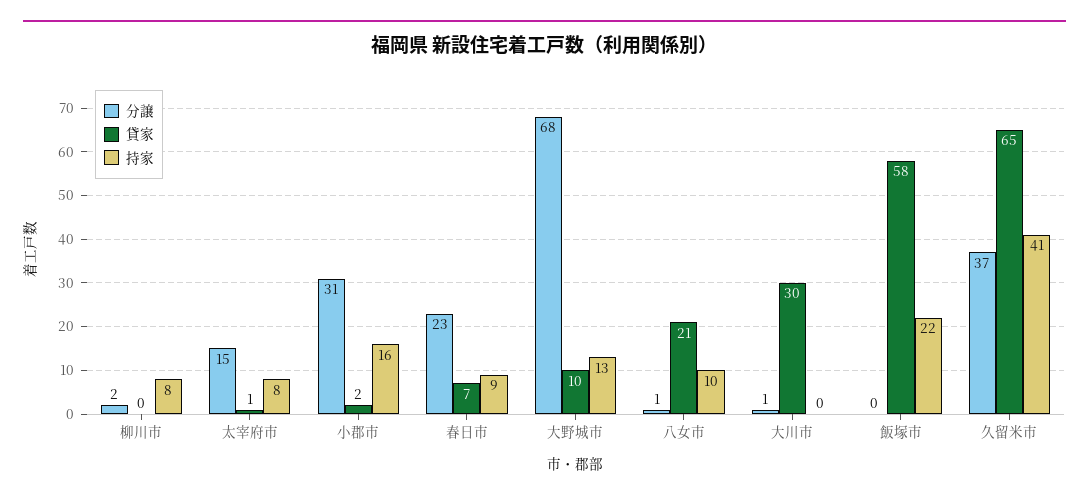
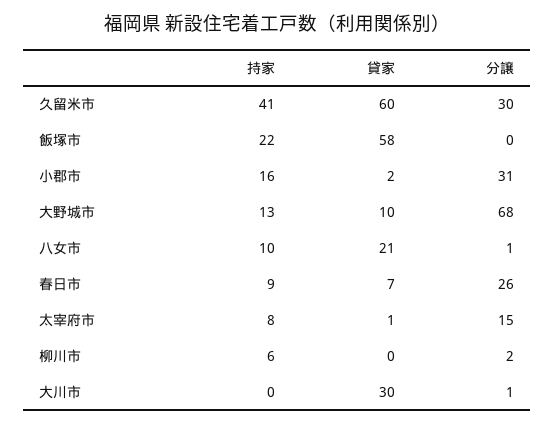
持家, 柳川市: 8 -> 6
分譲, 春日市: 23 -> 26
分譲, 久留米市: 37 -> 30
貸家, 久留米市: 65 -> 60

